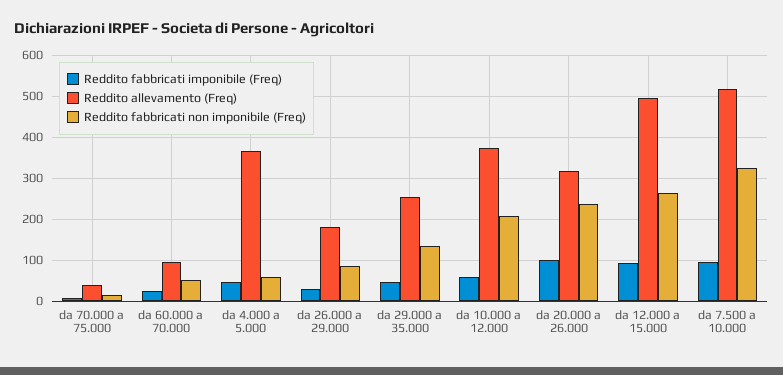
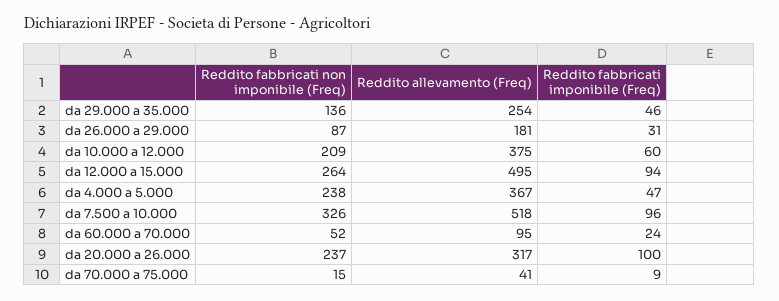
Reddito fabbricati non imponibile (Freq), da 4.000 a 5.000: 60 -> 238

